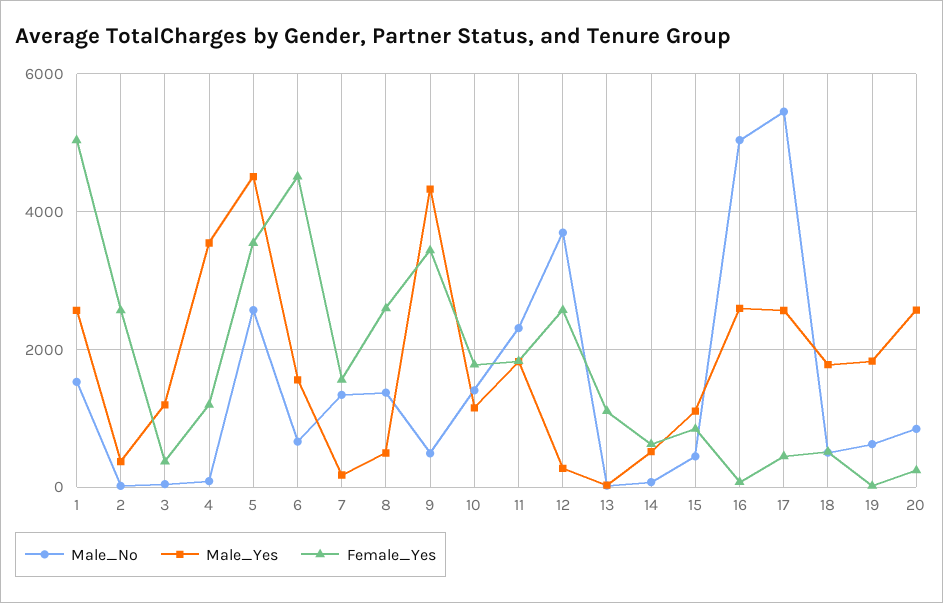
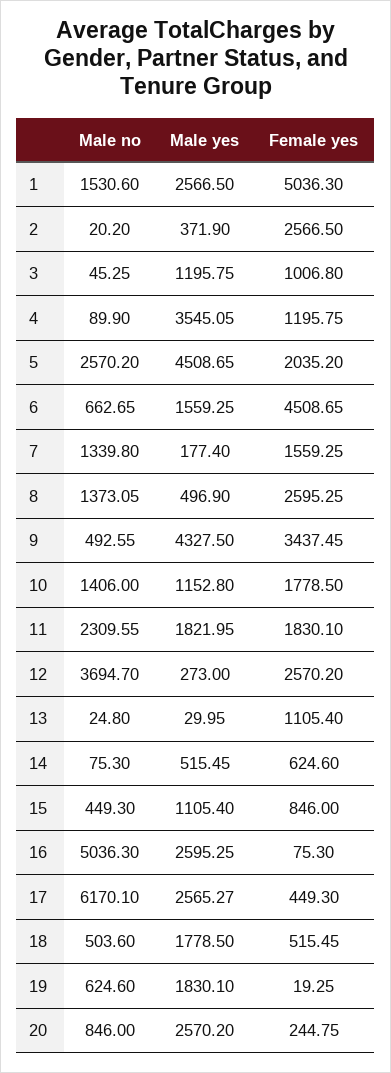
Female_Yes, 3: 400 -> 1006.8
Female_Yes, 5: 3600 -> 2035.2
Male_No, 17: 5400 -> 6170.1

